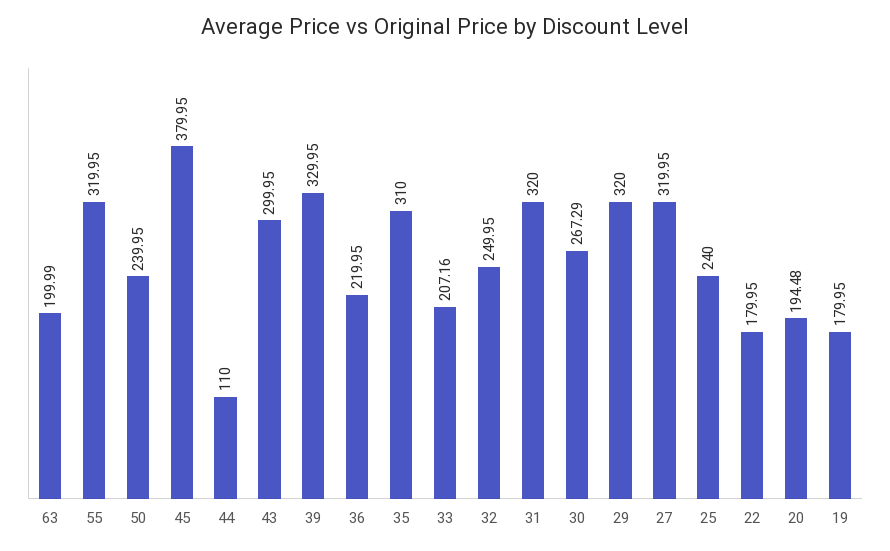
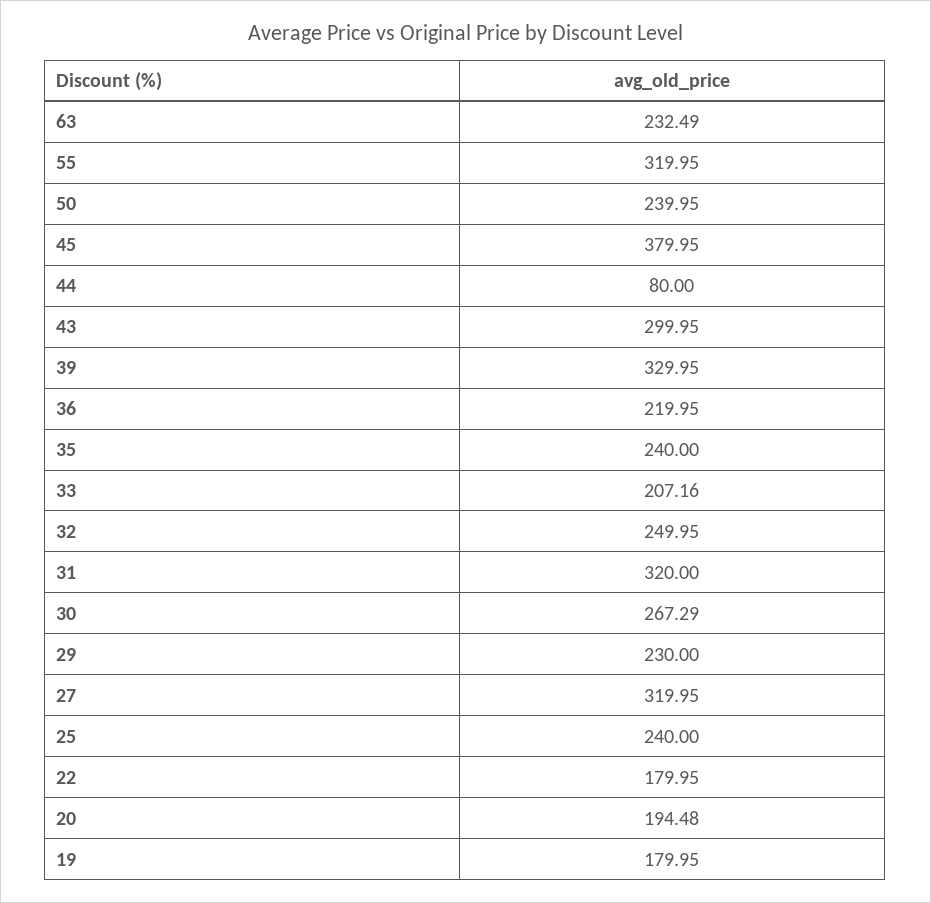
63: 199.99 -> 232.49
44: 110 -> 80
35: 310 -> 240
29: 320 -> 230

